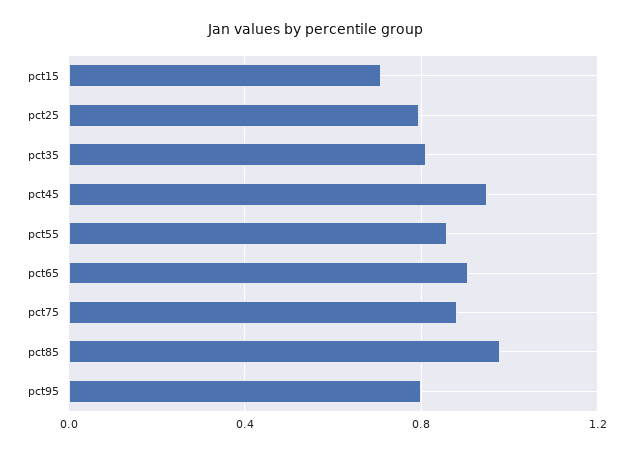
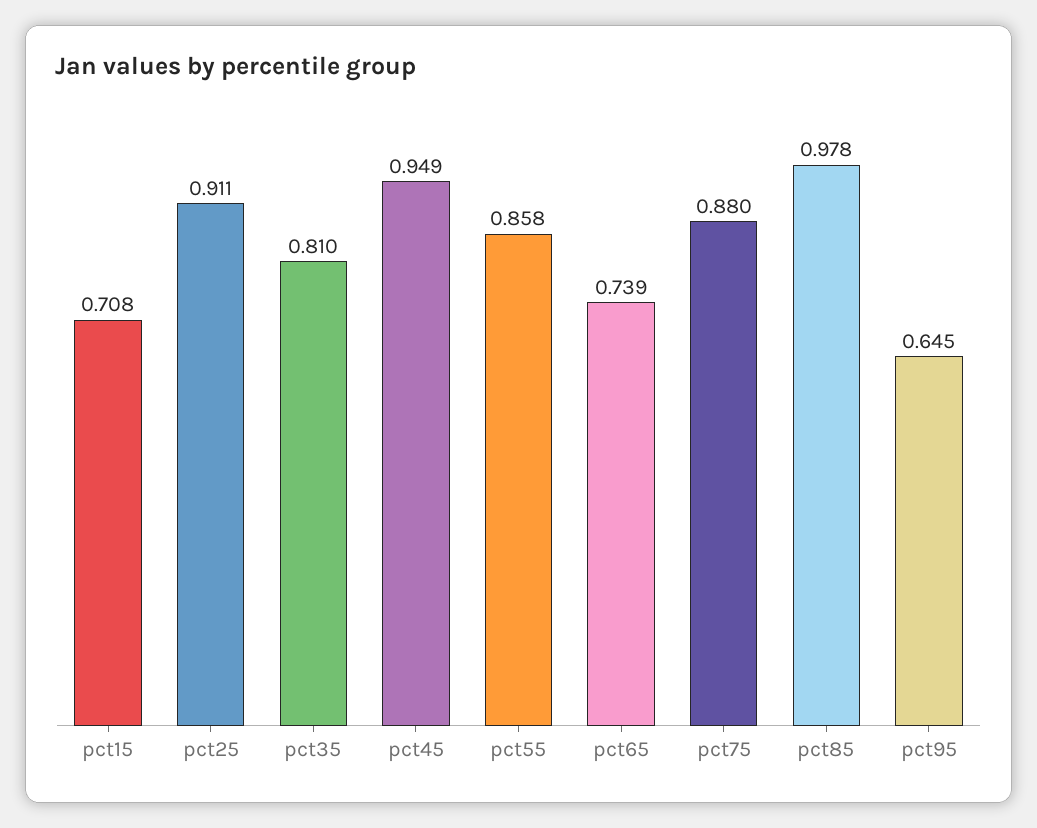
pct25: 0.8 -> 0.911
pct65: 0.9 -> 0.739
pct95: 0.8 -> 0.645

